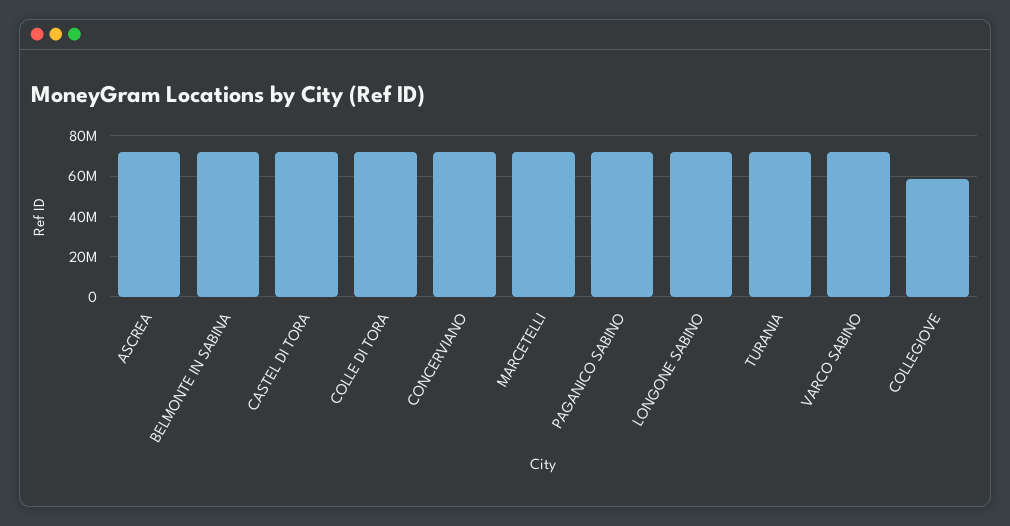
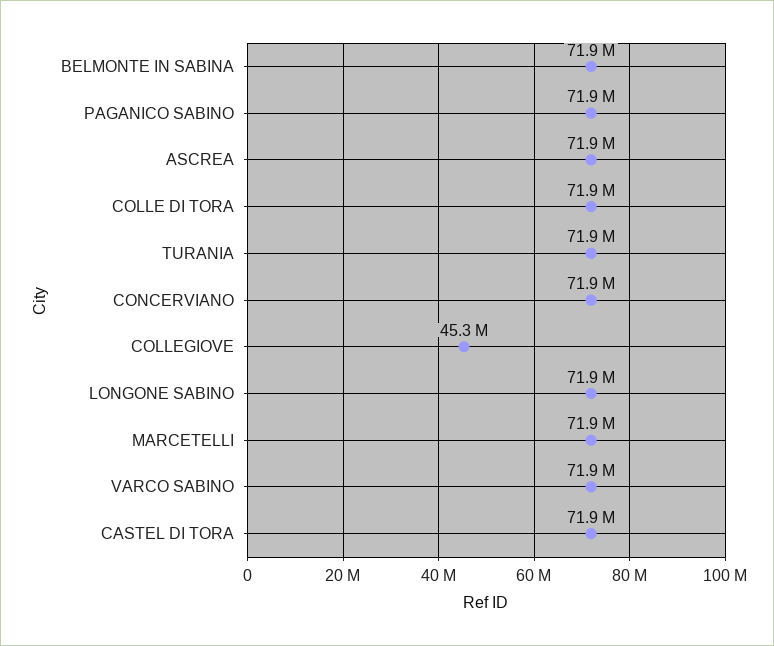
COLLEGIOVE: 60000000 -> 45300000

